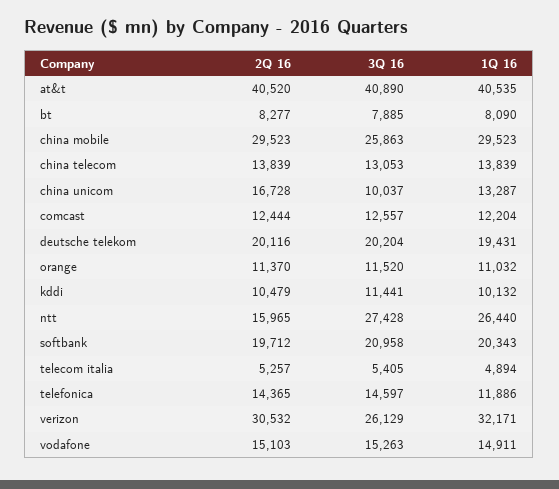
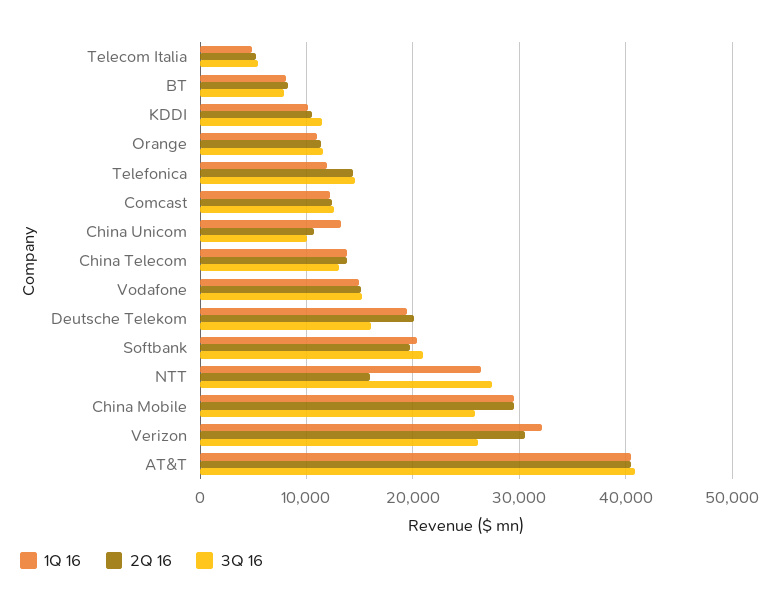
2Q 16, china unicom: 16728 -> 11000
3Q 16, deutsche telekom: 20204 -> 16000

